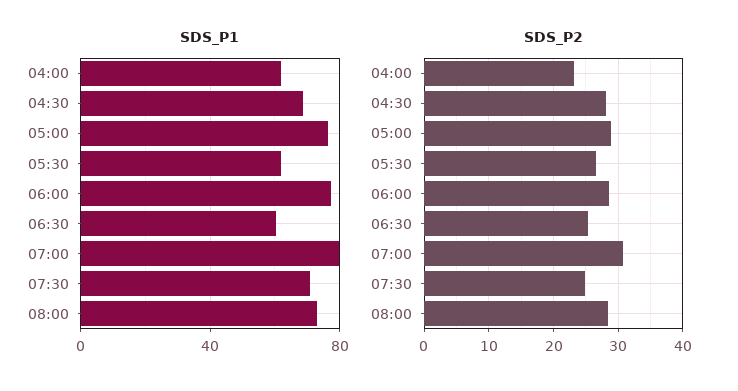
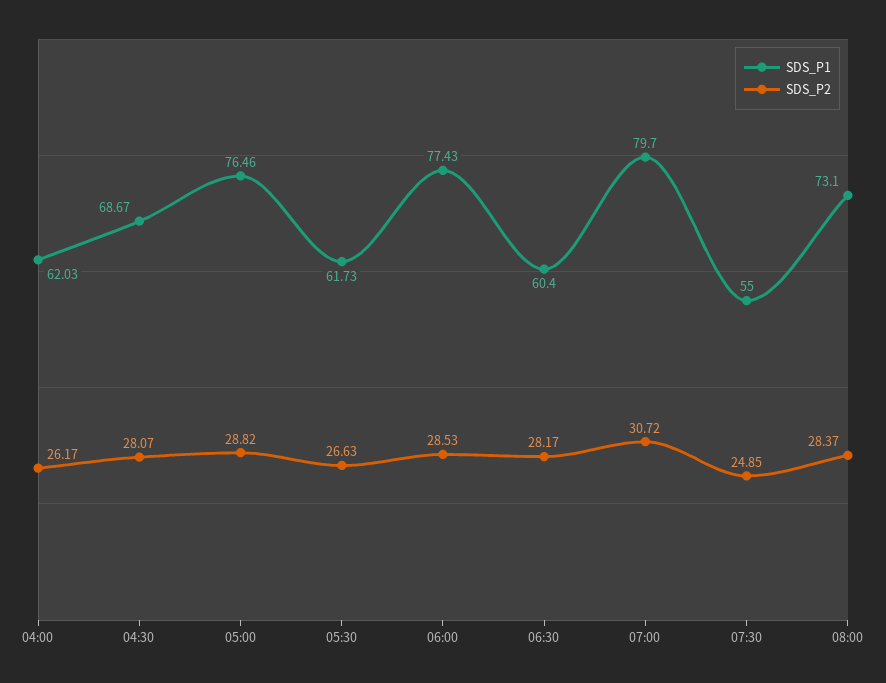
SDS_P1, 07:30: 70 -> 55
SDS_P2, 04:00: 23 -> 26.17
SDS_P2, 06:30: 25 -> 28.17

